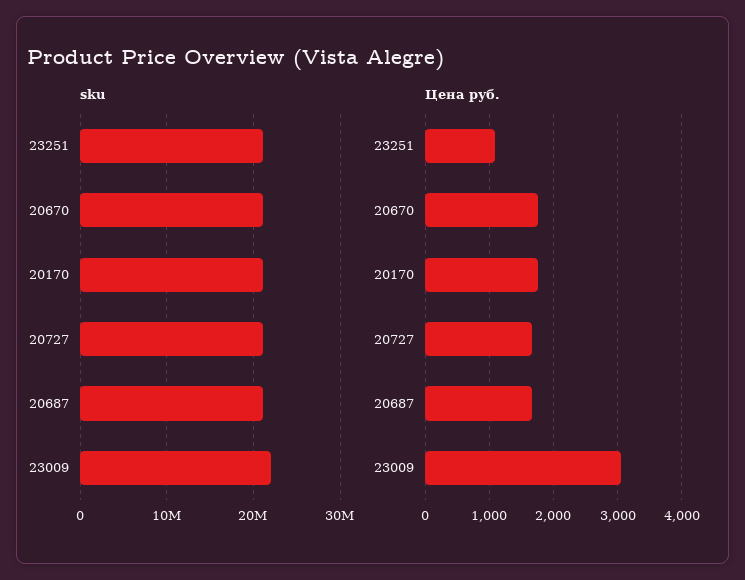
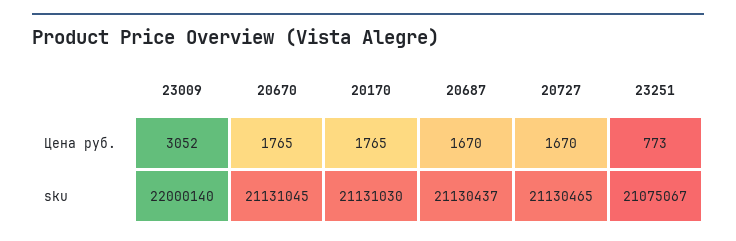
Цена руб., 23251: 1100 -> 773

